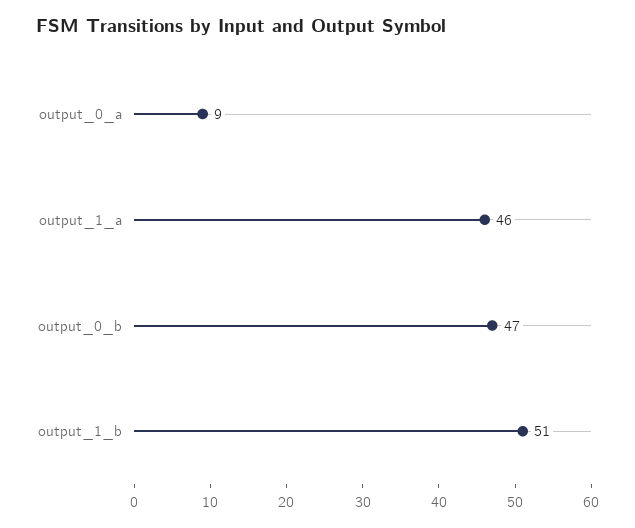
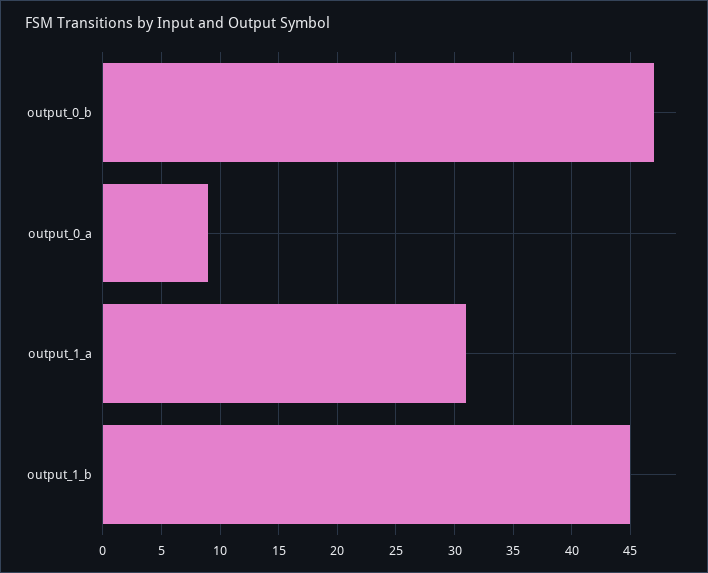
output_1_a: 46 -> 31
output_1_b: 51 -> 45

